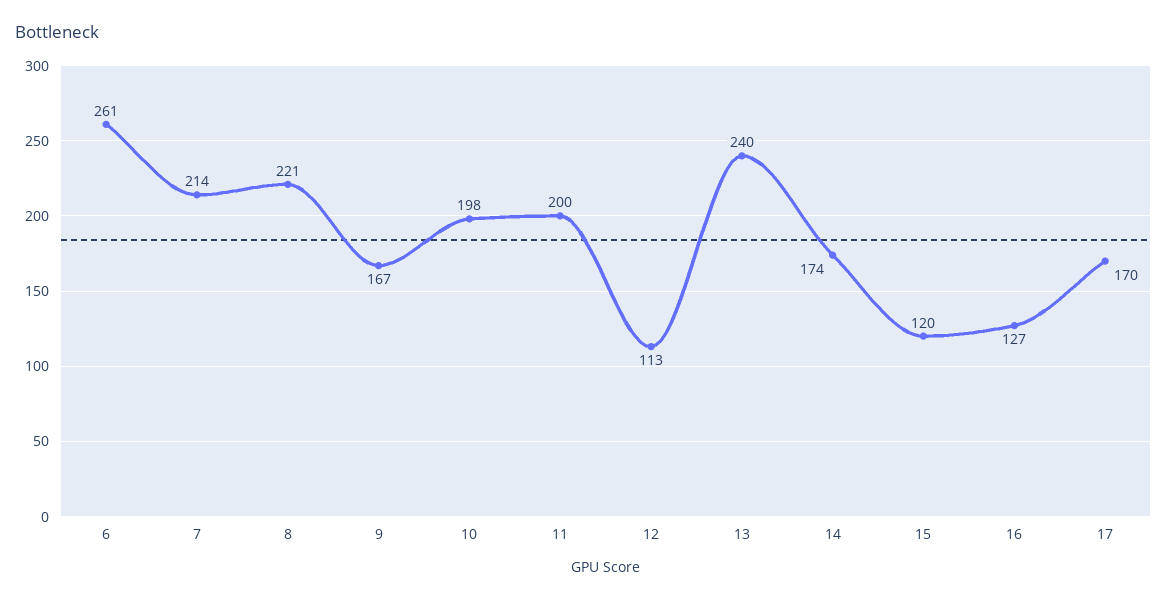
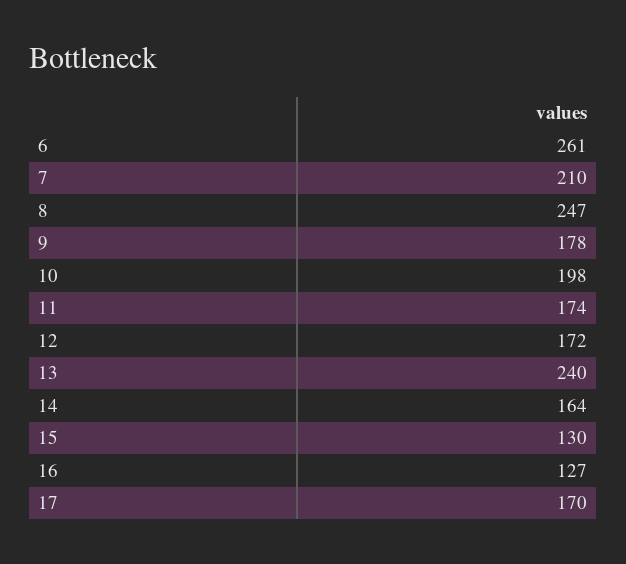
7: 214 -> 210
8: 221 -> 247
9: 167 -> 178
11: 200 -> 174
12: 113 -> 172
14: 174 -> 164
15: 120 -> 130

